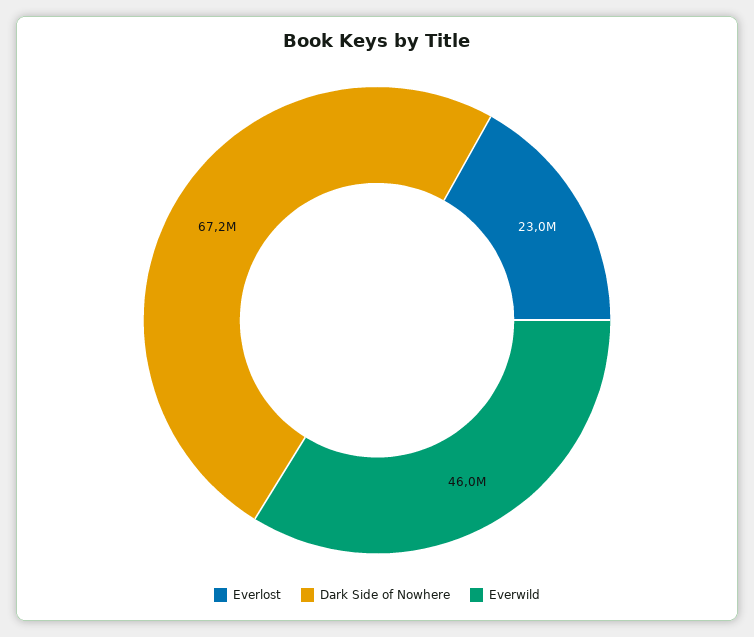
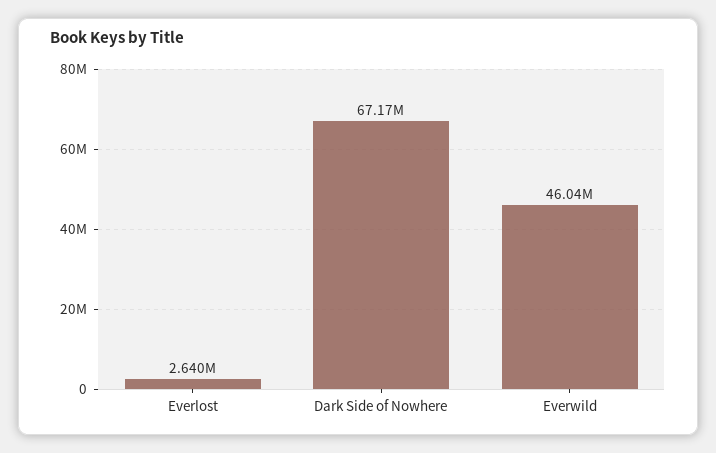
Everlost: 23000000 -> 2640000

